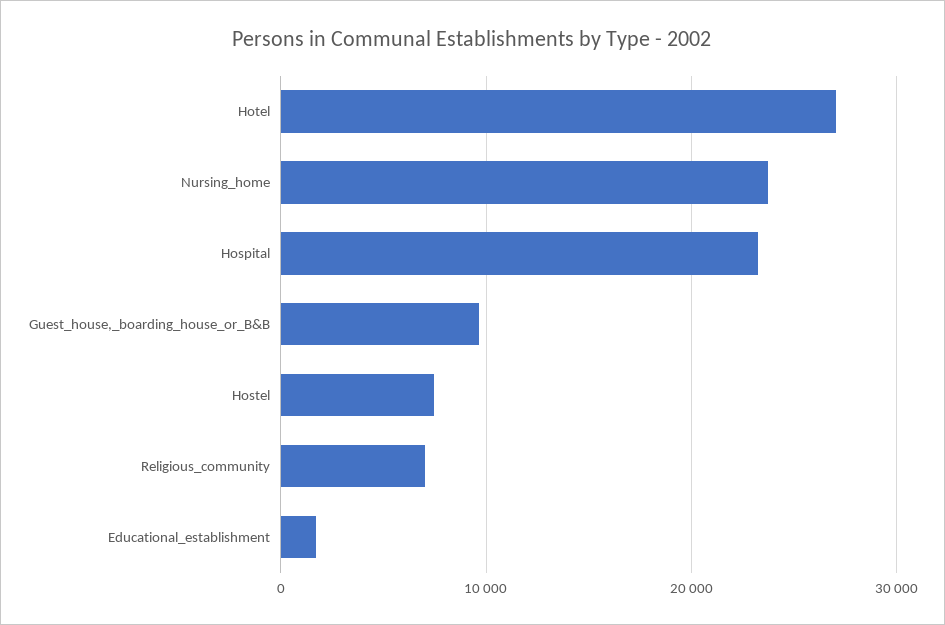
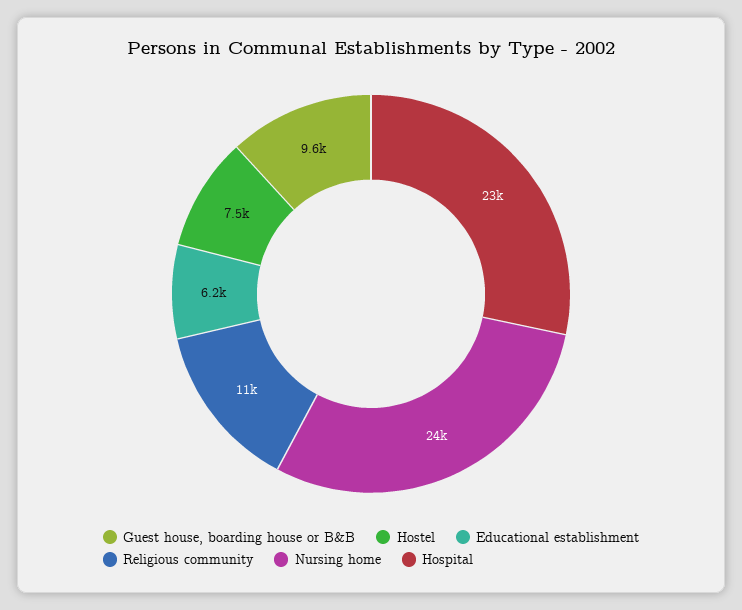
Hotel: 27000 -> none
Religious_community: 7000 -> 11000
Educational_establishment: 2000 -> 6200

